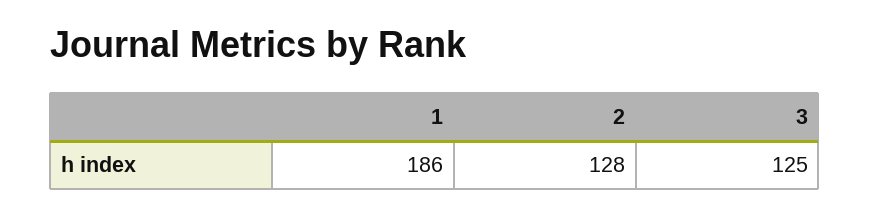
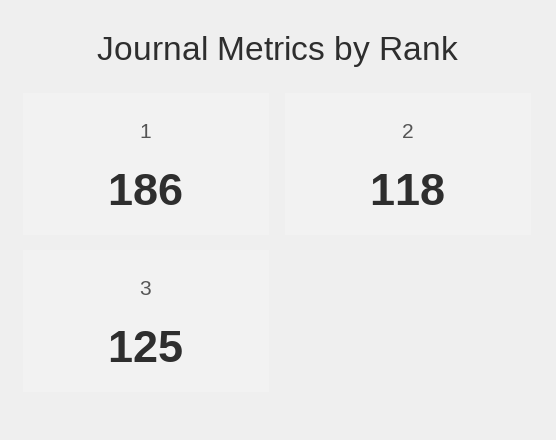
2: 128 -> 118

